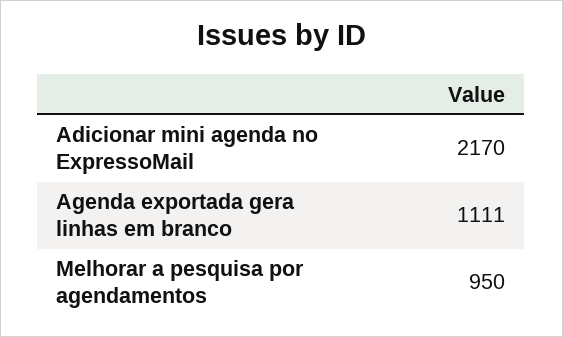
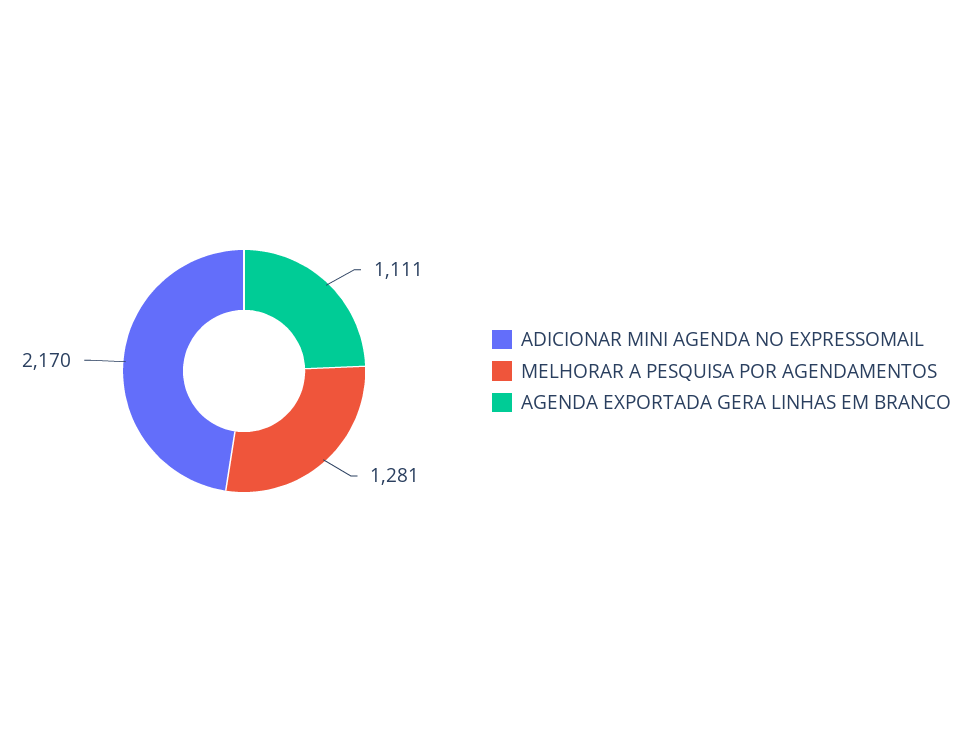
Melhorar a pesquisa por agendamentos: 950 -> 1281

